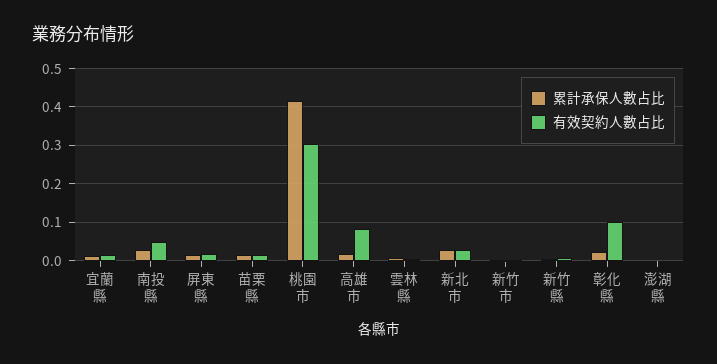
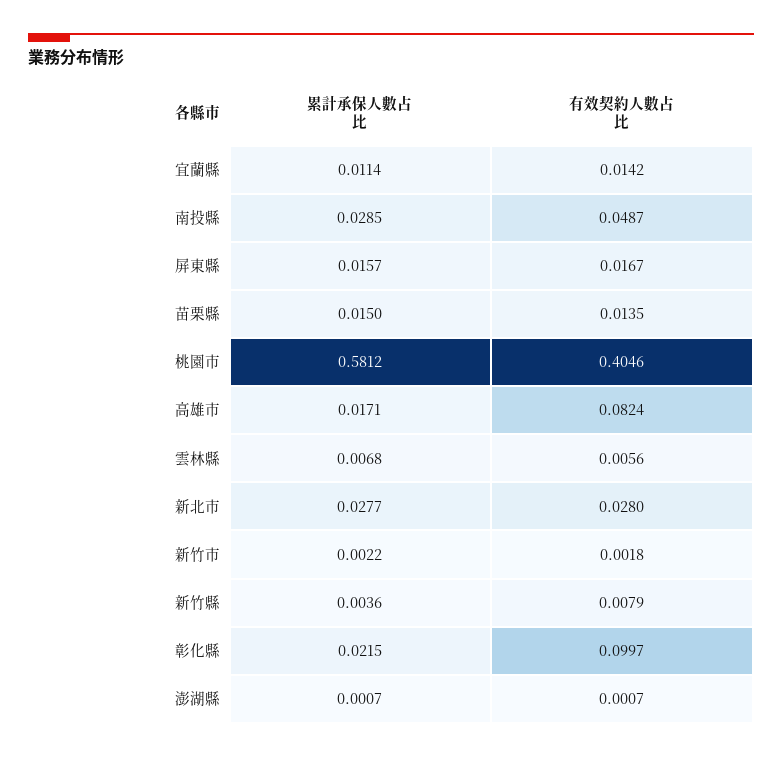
累計承保人數占比, 桃園市: 0.42 -> 0.5812
有效契約人數占比, 桃園市: 0.3 -> 0.4046

